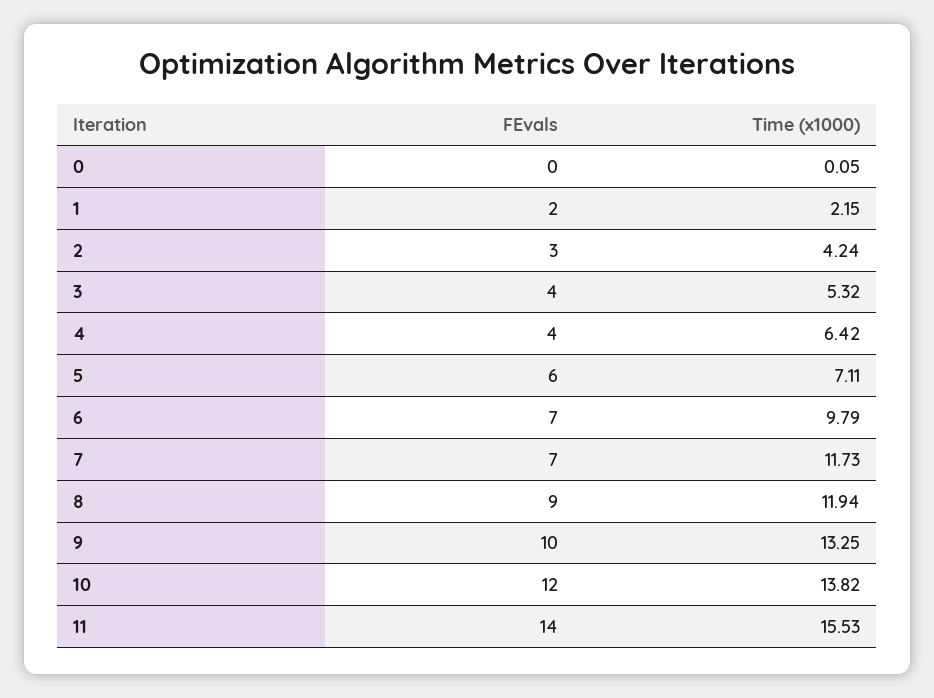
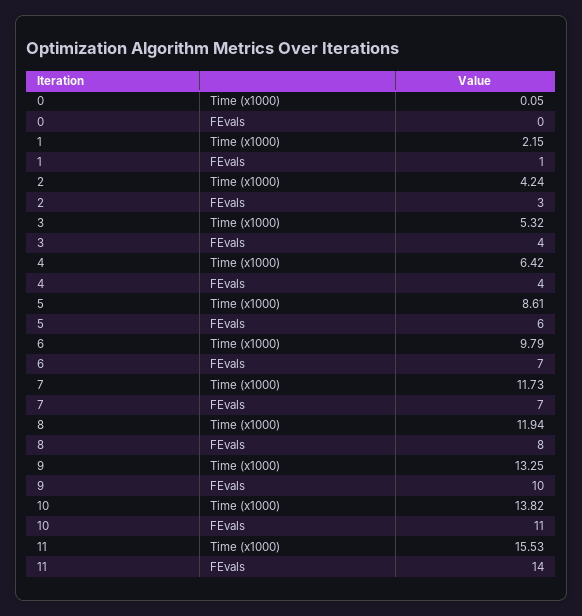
FEvals, 1: 2 -> 1
Time (x1000), 5: 7.11 -> 8.61
FEvals, 8: 9 -> 8
FEvals, 10: 12 -> 11

